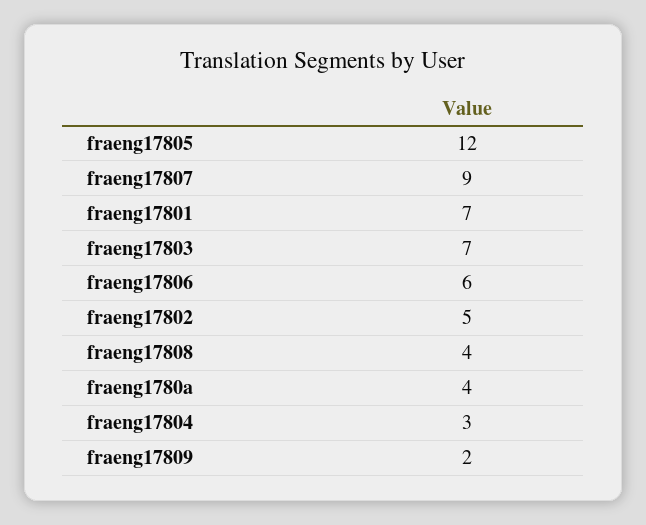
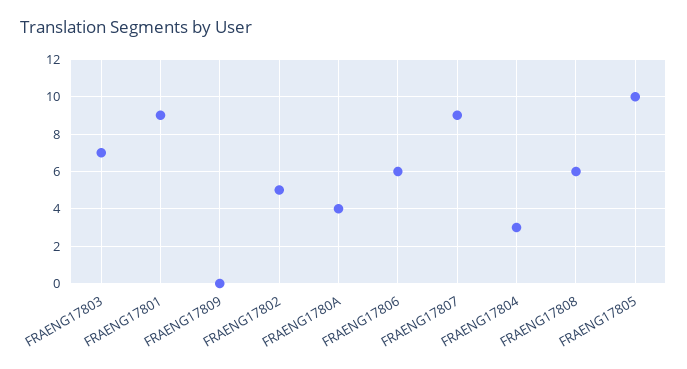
fraeng17805: 12 -> 10
fraeng17801: 7 -> 9
fraeng17808: 4 -> 6
fraeng17809: 2 -> 0

